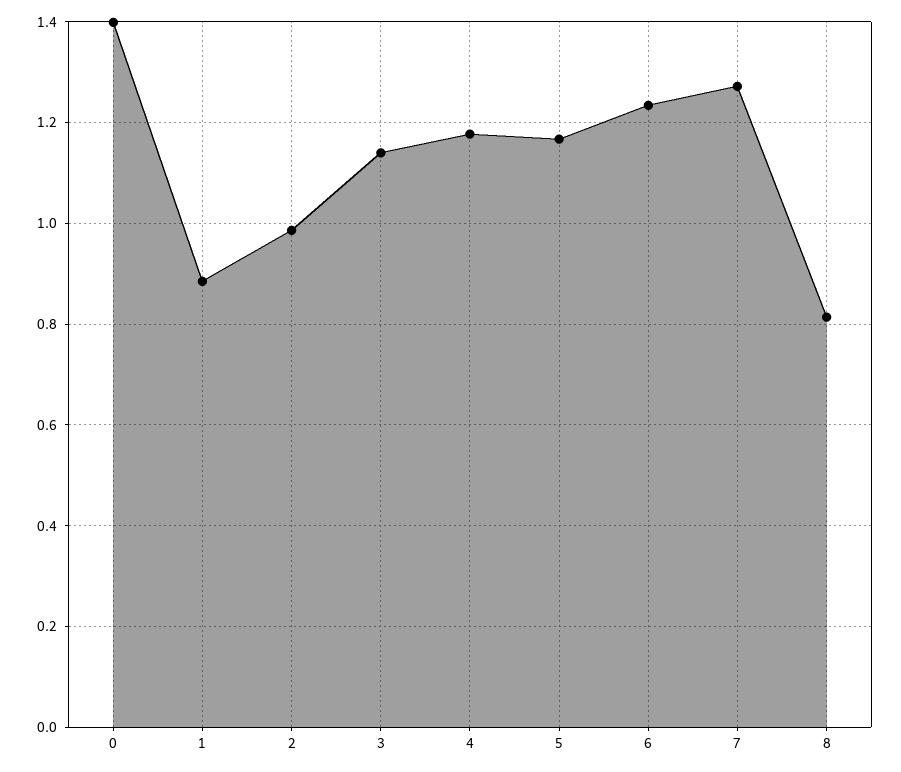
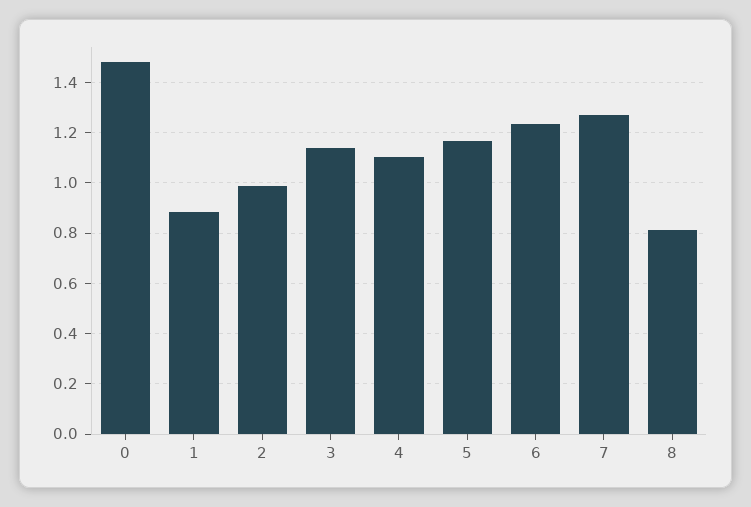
0: 1.4 -> 1.475
4: 1.18 -> 1.1

